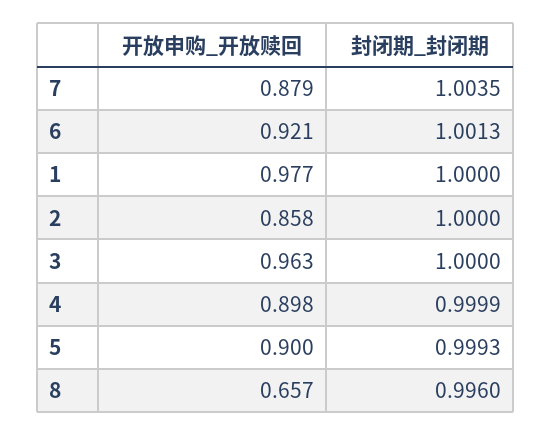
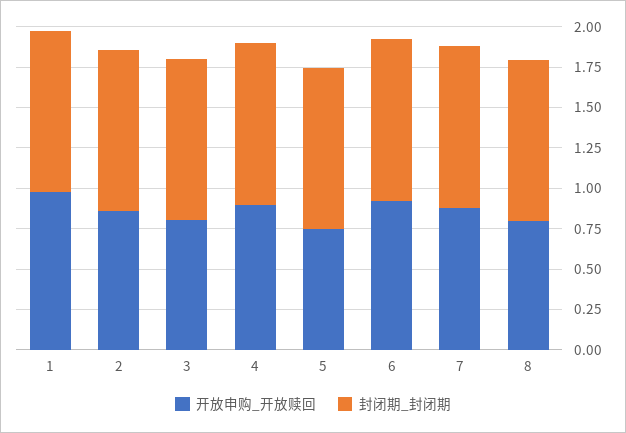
开放申购_开放赎回, 3: 0.963 -> 0.8
开放申购_开放赎回, 5: 0.9 -> 0.75
开放申购_开放赎回, 8: 0.657 -> 0.8

